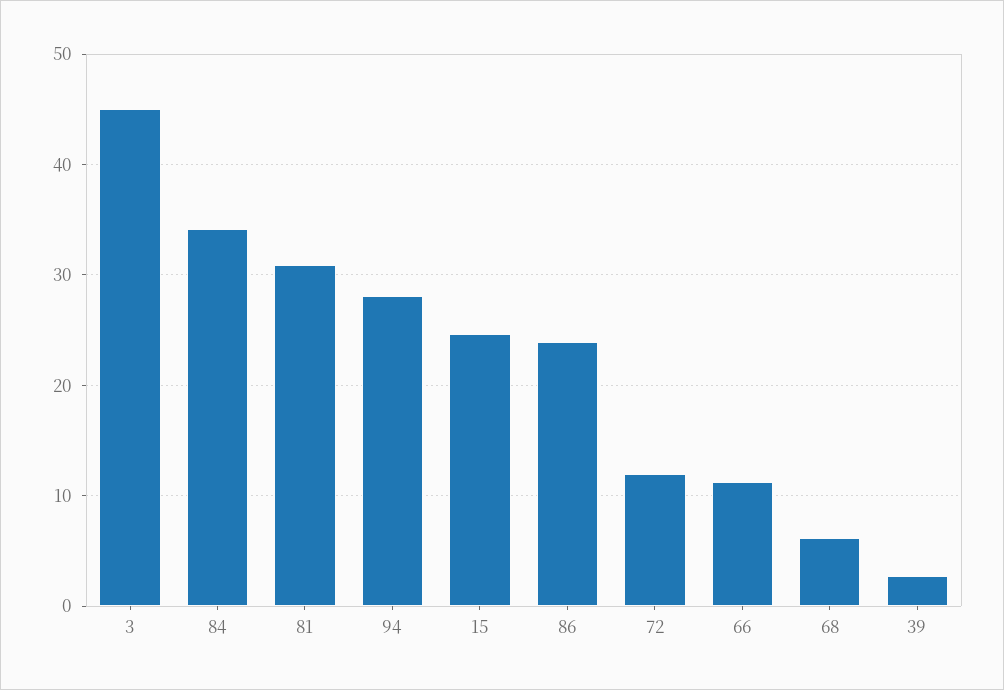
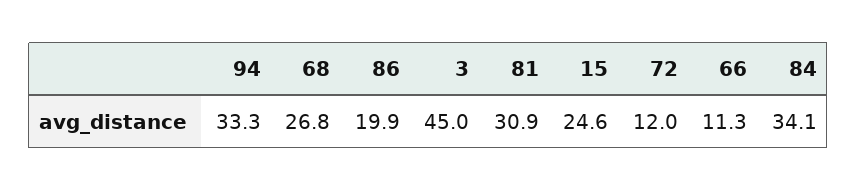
94: 28 -> 33.3
86: 24 -> 19.9
68: 6 -> 26.8
39: 3 -> none

